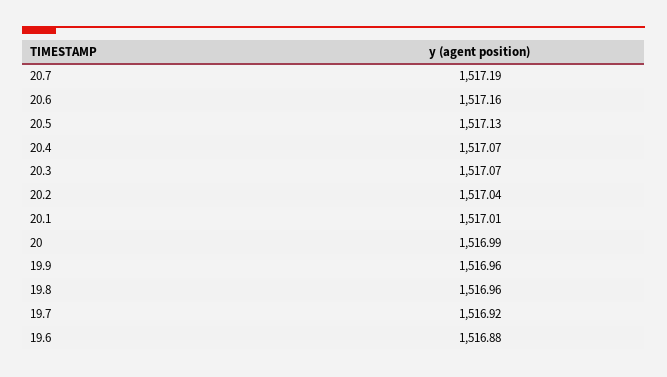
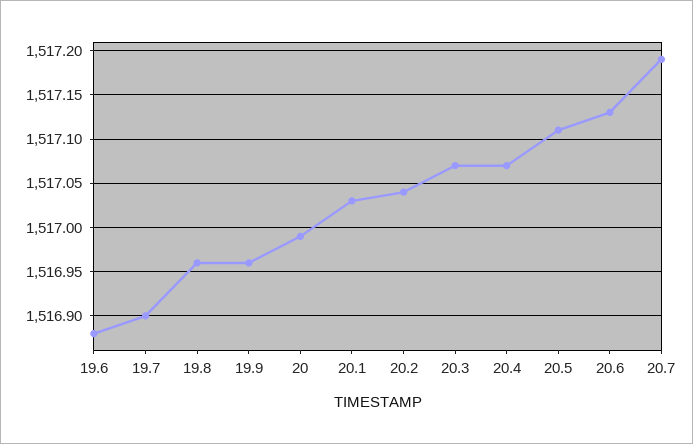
20.6: 1517.16 -> 1517.13
20.5: 1517.13 -> 1517.11
20.1: 1517.01 -> 1517.03
19.7: 1516.92 -> 1516.9

